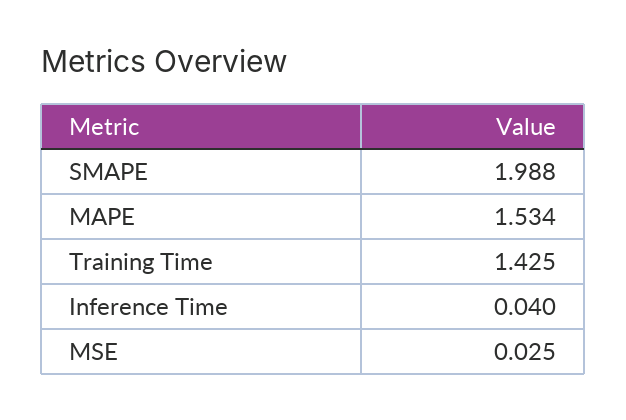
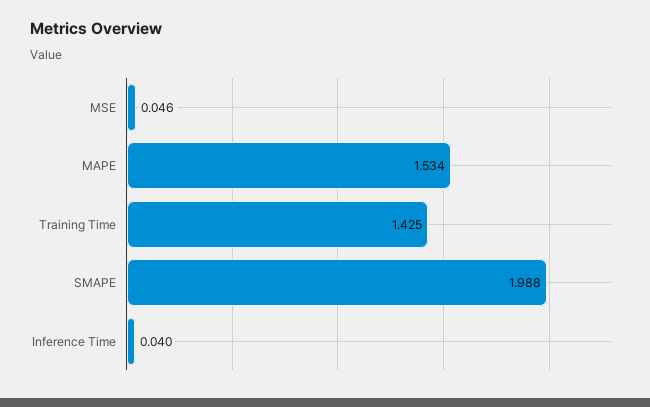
MSE: 0.025 -> 0.046

